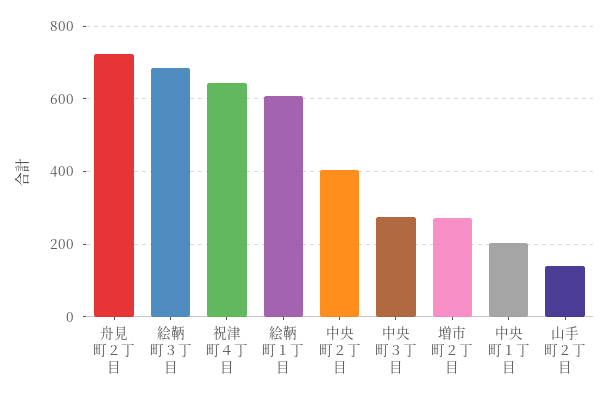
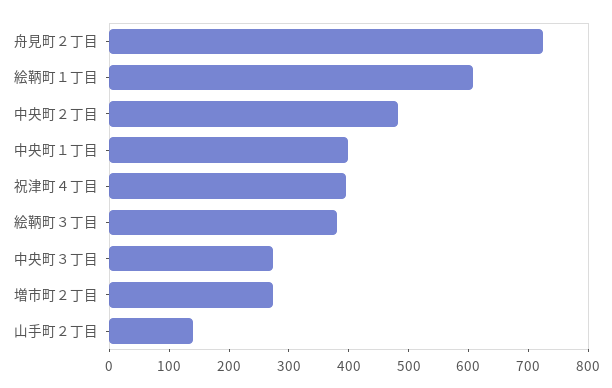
絵鞆町３丁目: 680 -> 380
祝津町４丁目: 640 -> 400
中央町２丁目: 400 -> 480
中央町１丁目: 200 -> 400

